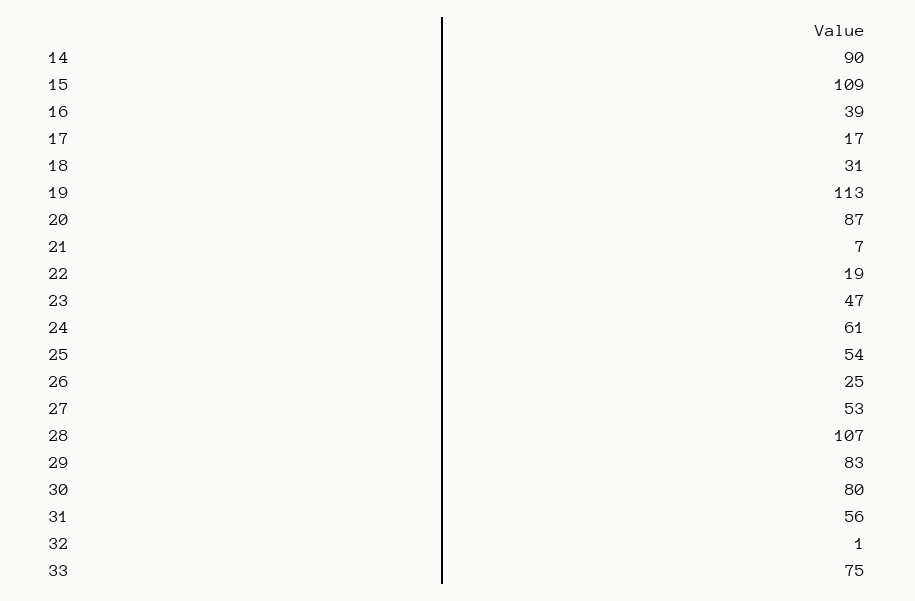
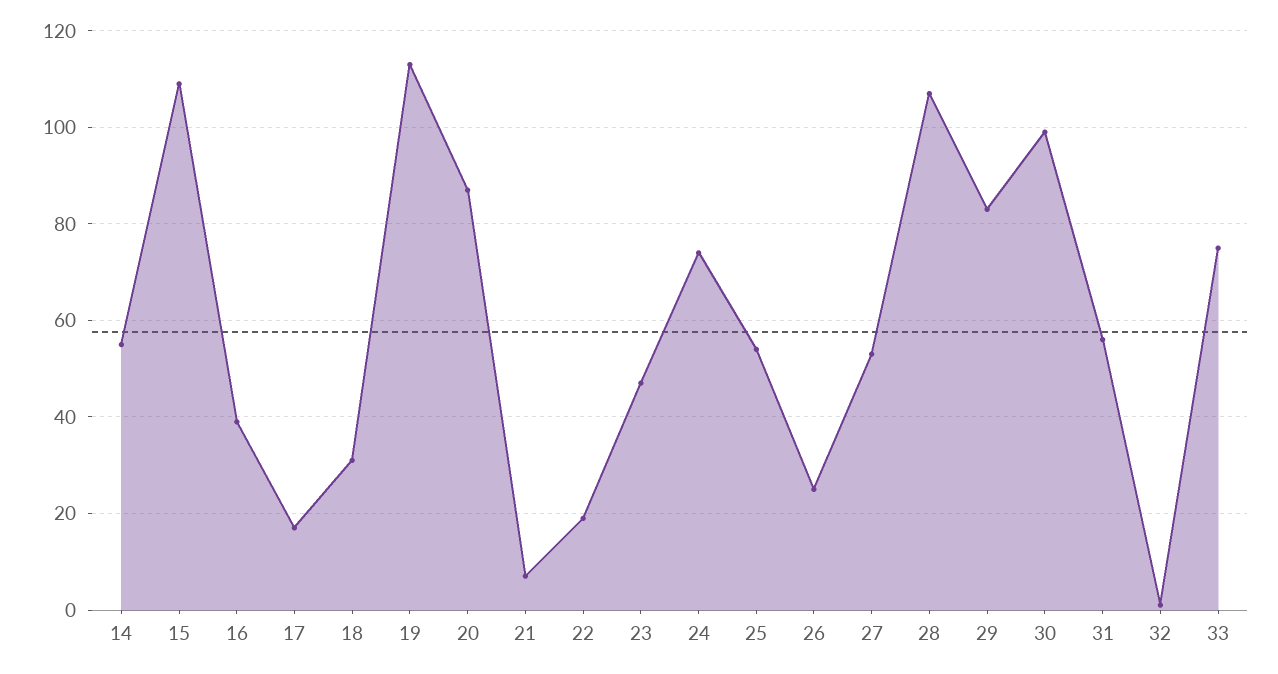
14: 90 -> 55
24: 61 -> 75
30: 80 -> 100

